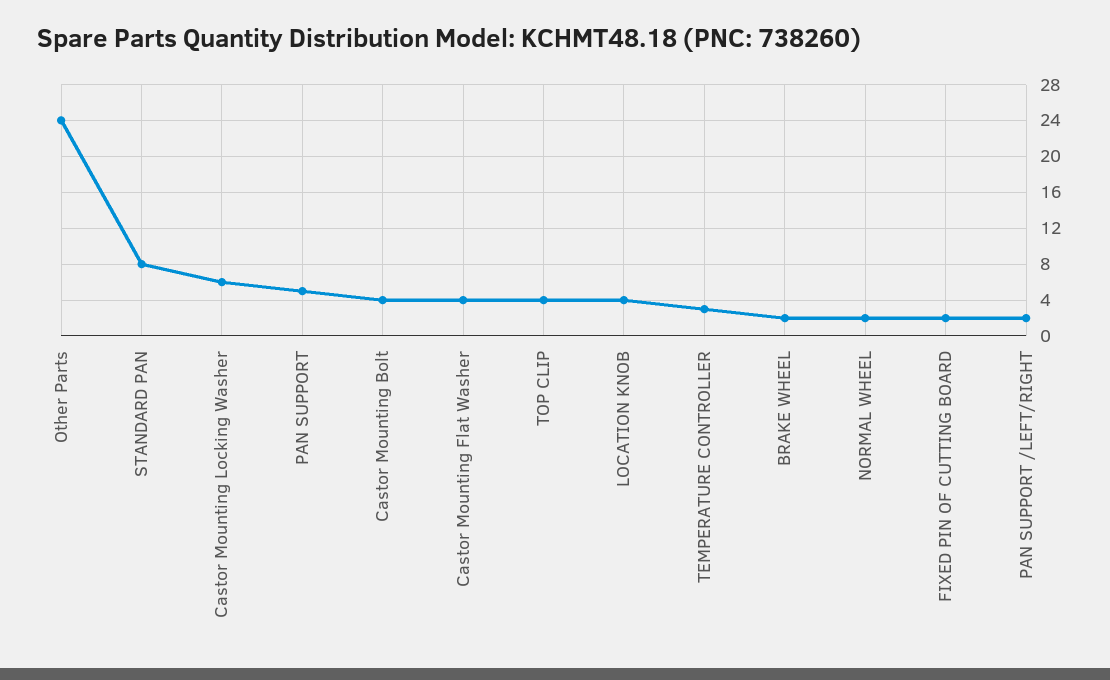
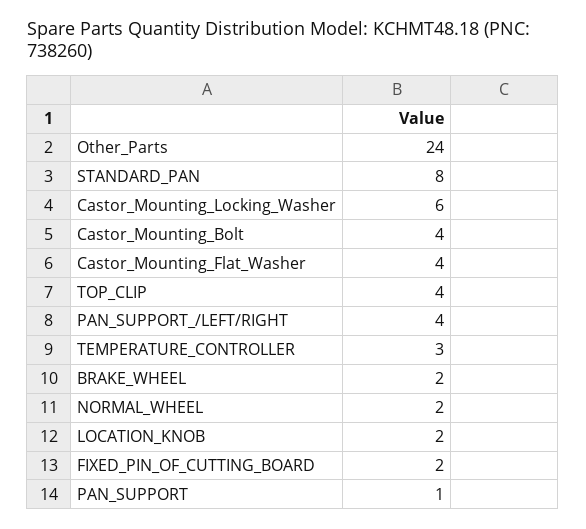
PAN SUPPORT: 5 -> 1
LOCATION KNOB: 4 -> 2
PAN SUPPORT /LEFT/RIGHT: 2 -> 4

